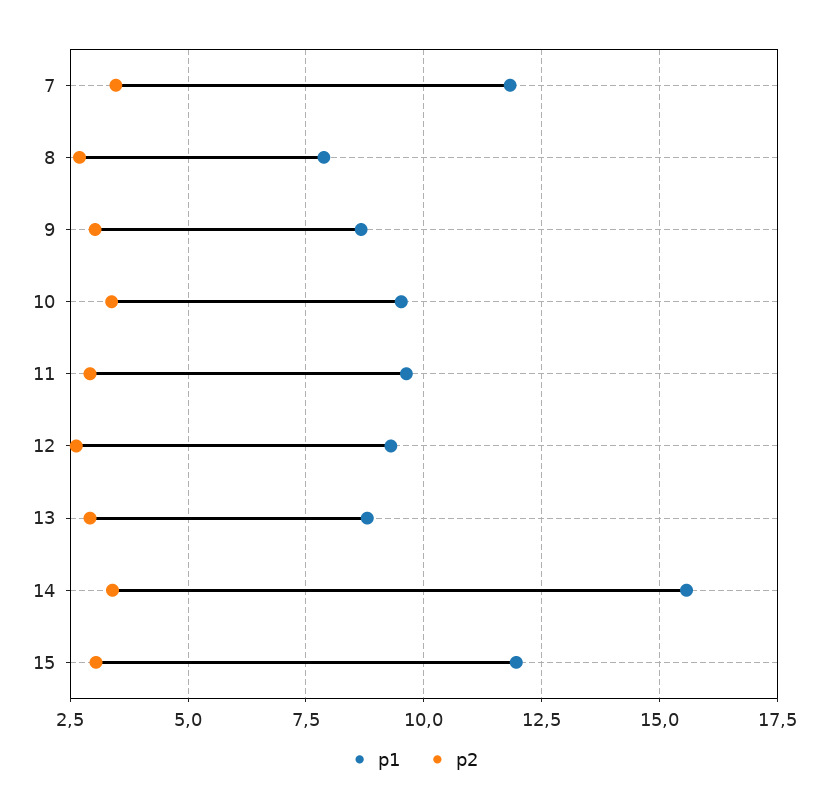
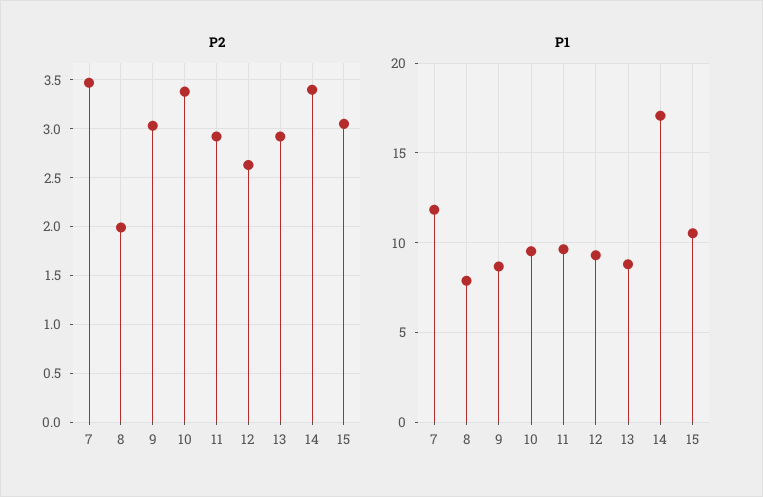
p2, 8: 2.75 -> 2
p1, 14: 15.5 -> 17
p1, 15: 12 -> 10.5

